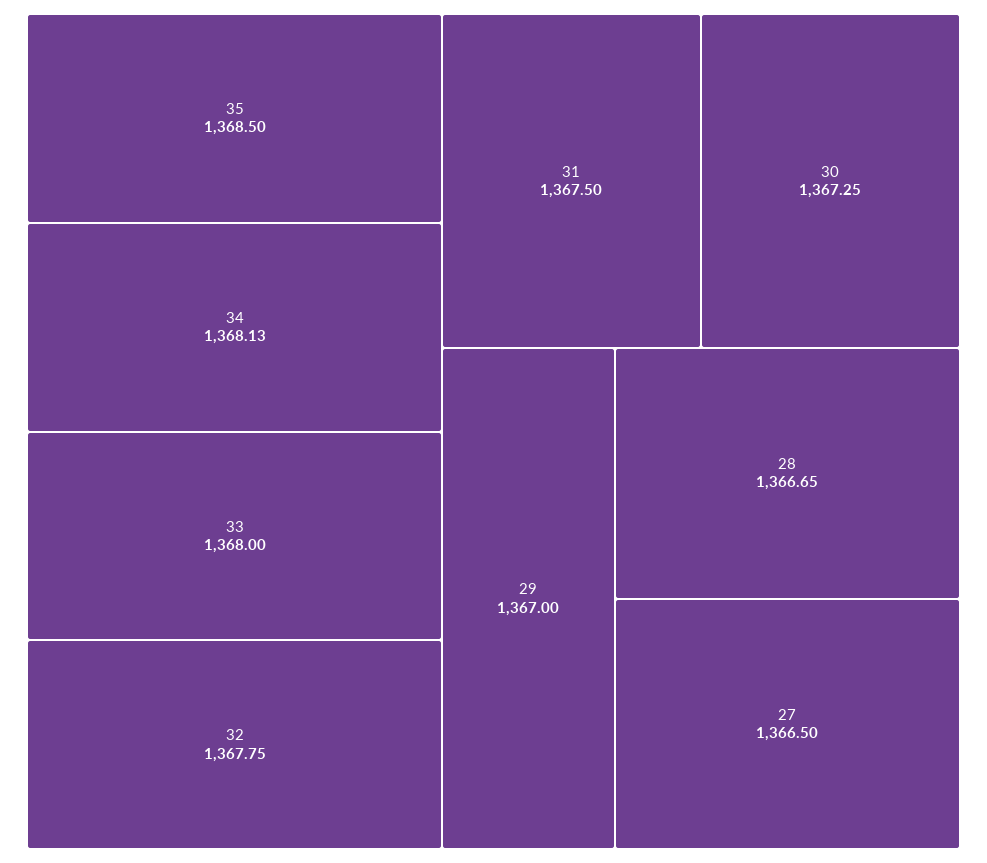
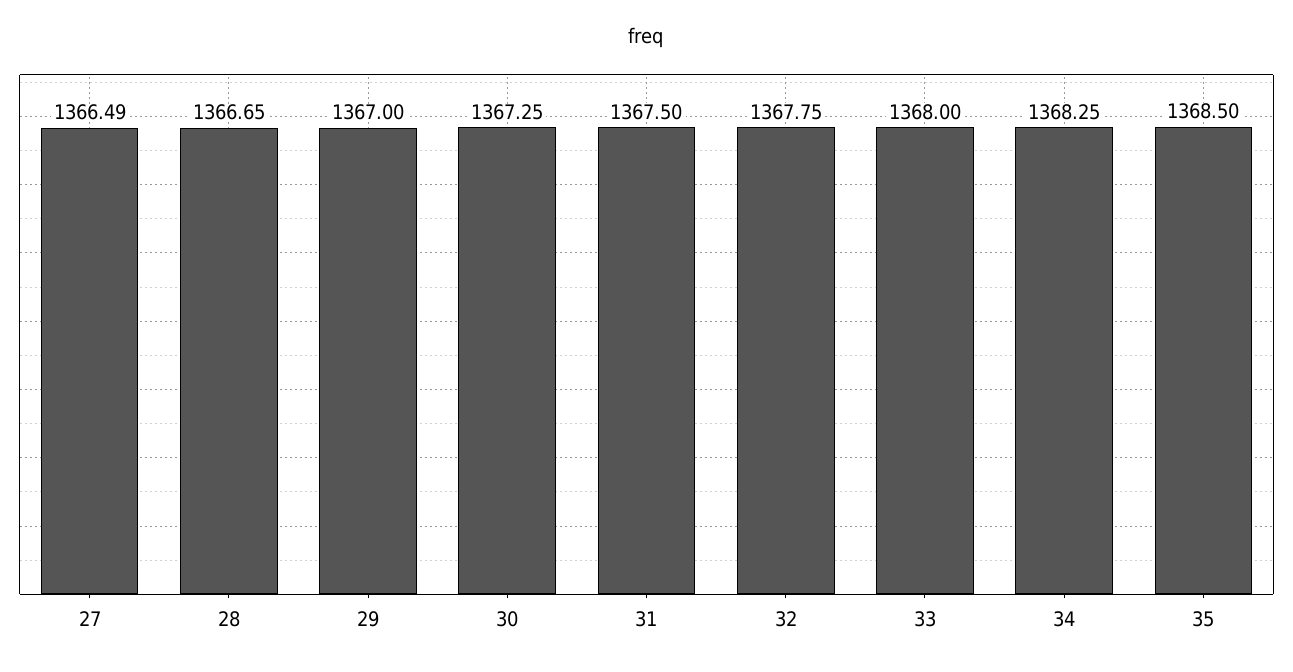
34: 1368.13 -> 1368.25
27: 1366.5 -> 1366.49

